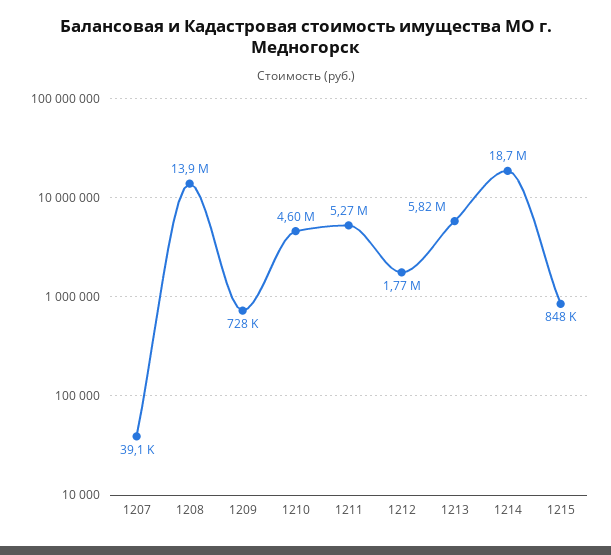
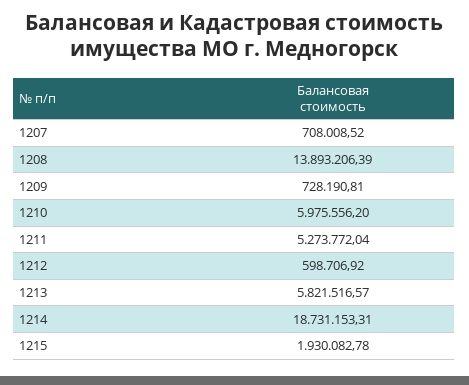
1207: 39100 -> 708008.52
1210: 4600000 -> 5975556.2
1212: 1770000 -> 598706.92
1215: 848000 -> 1930082.78

